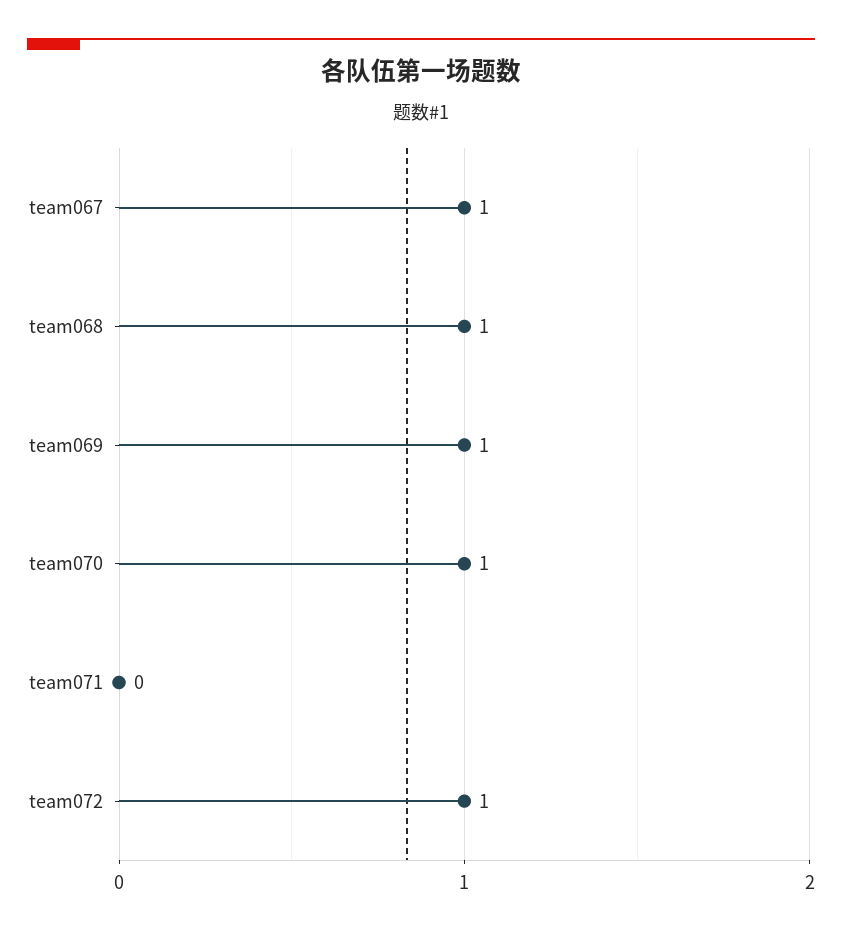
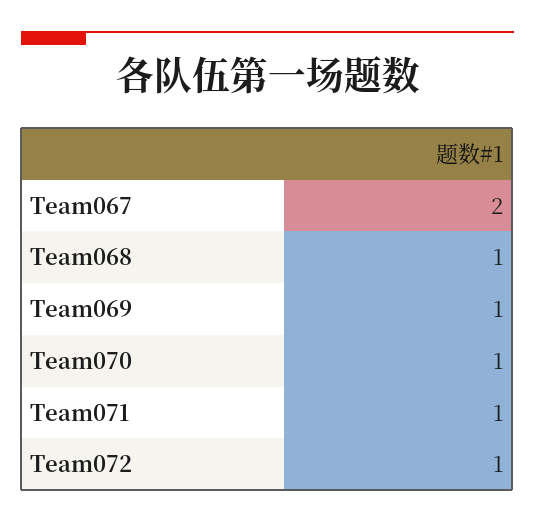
team067: 1 -> 2
team071: 0 -> 1

